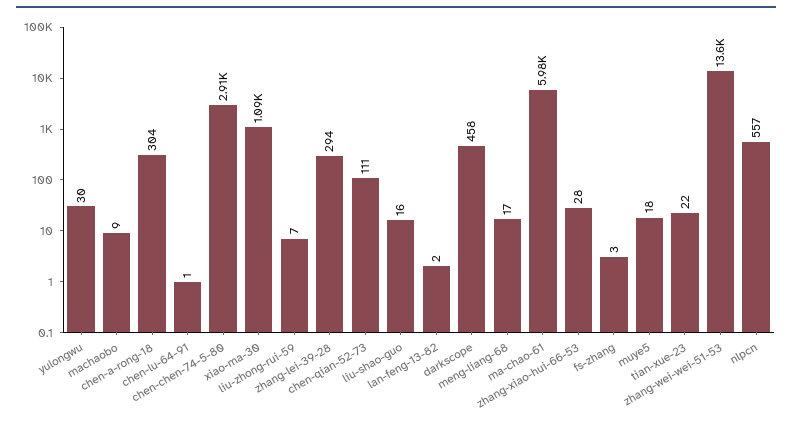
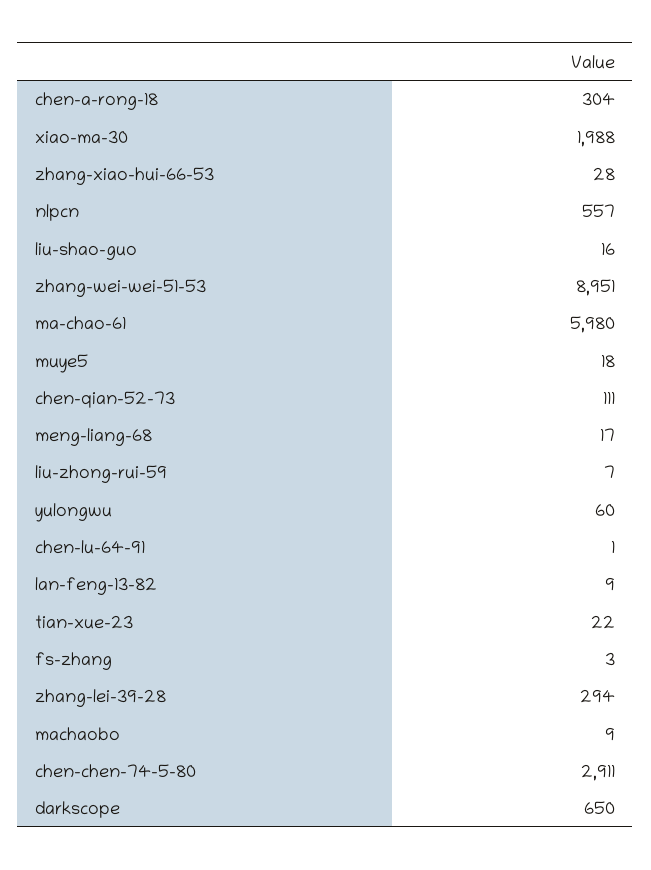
yulongwu: 30 -> 60
xiao-ma-30: 1090 -> 1988
lan-feng-13-82: 2 -> 9
darkscope: 458 -> 650
zhang-wei-wei-51-53: 13600 -> 8951

